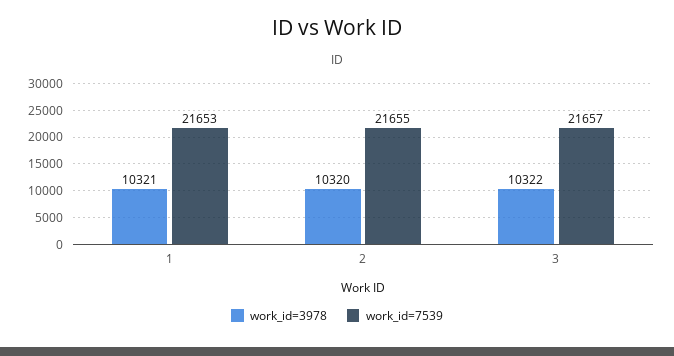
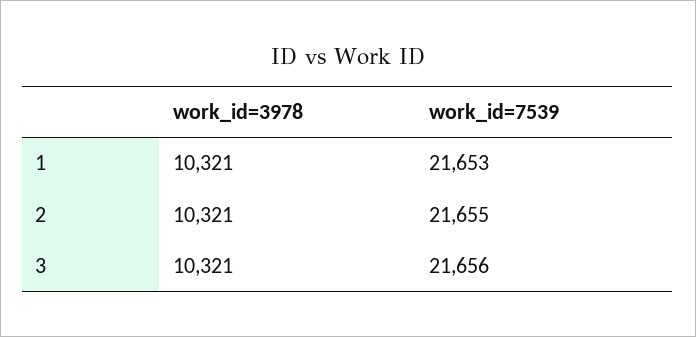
work_id=3978, 2: 10320 -> 10321
work_id=3978, 3: 10322 -> 10321
work_id=7539, 3: 21657 -> 21656

